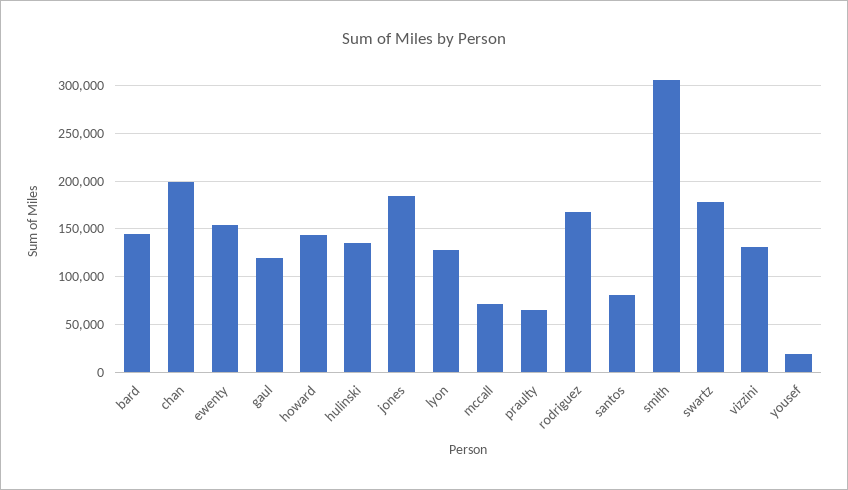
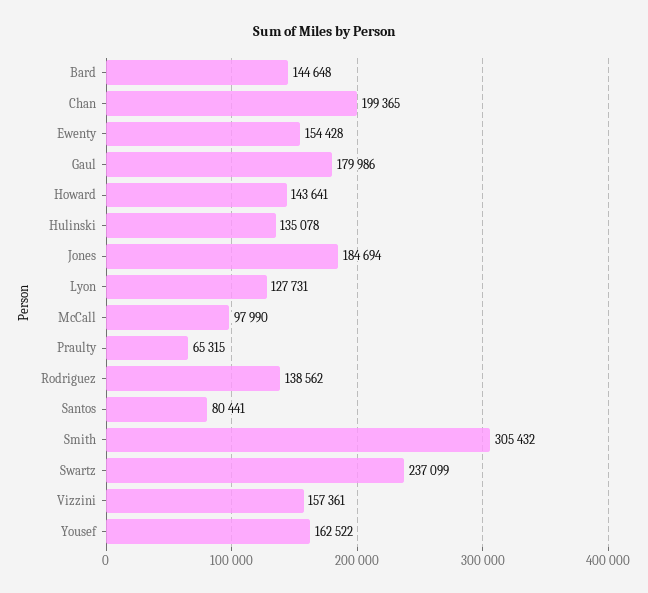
gaul: 120000 -> 179986
mccall: 70000 -> 97990
rodriguez: 170000 -> 138562
swartz: 180000 -> 237099
vizzini: 130000 -> 157361
yousef: 20000 -> 162522

